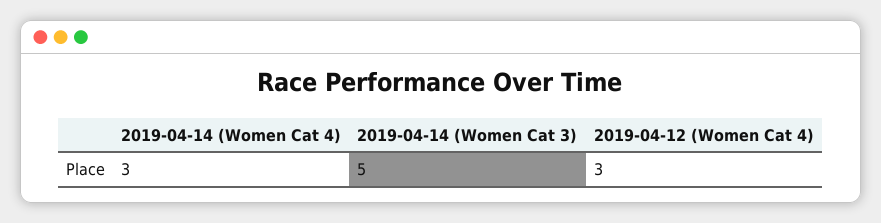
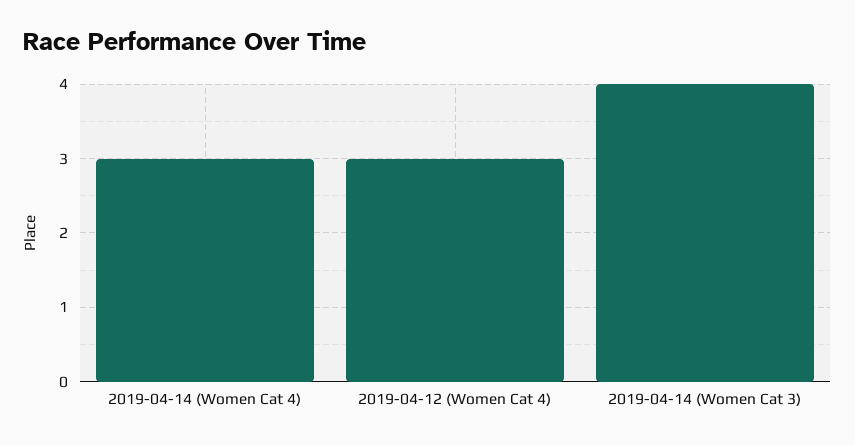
2019-04-14 (Women Cat 3): 5 -> 4

